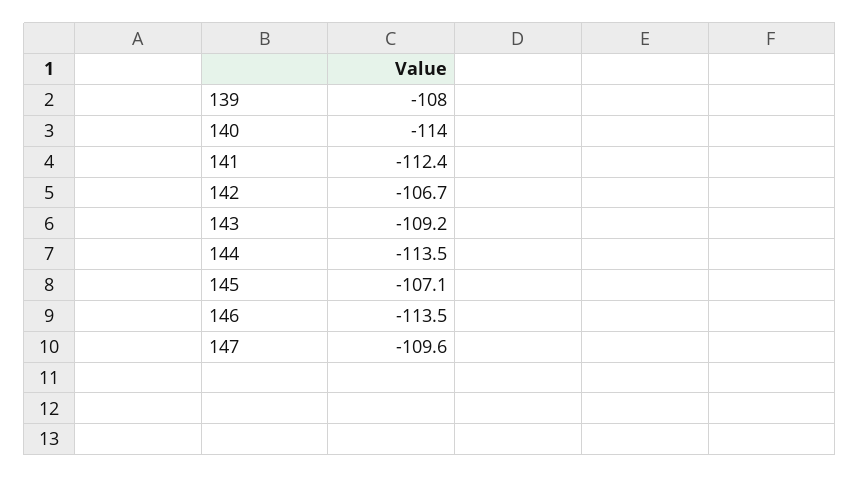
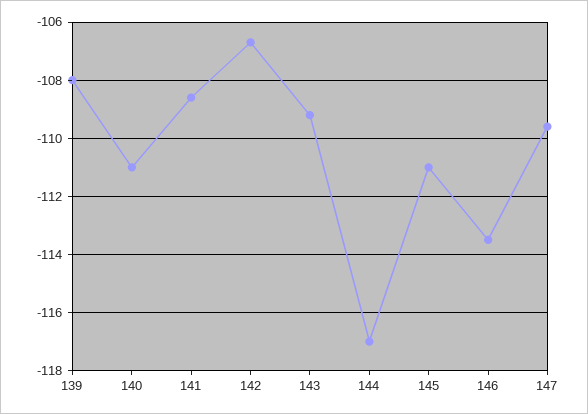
140: -114 -> -111
141: -112.4 -> -108.5
144: -113.5 -> -117
145: -107.1 -> -111

